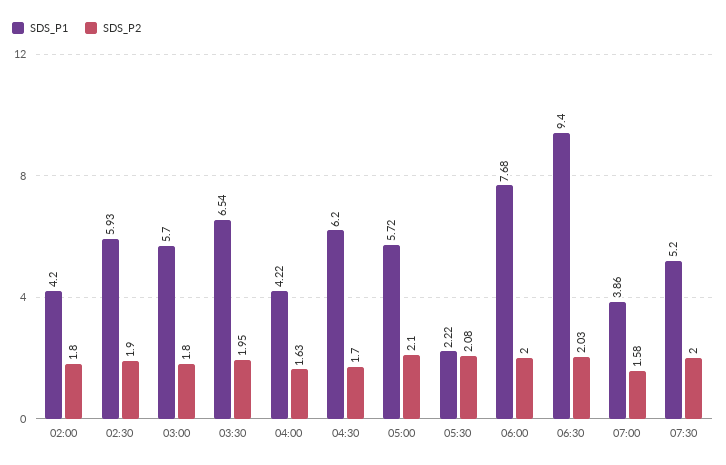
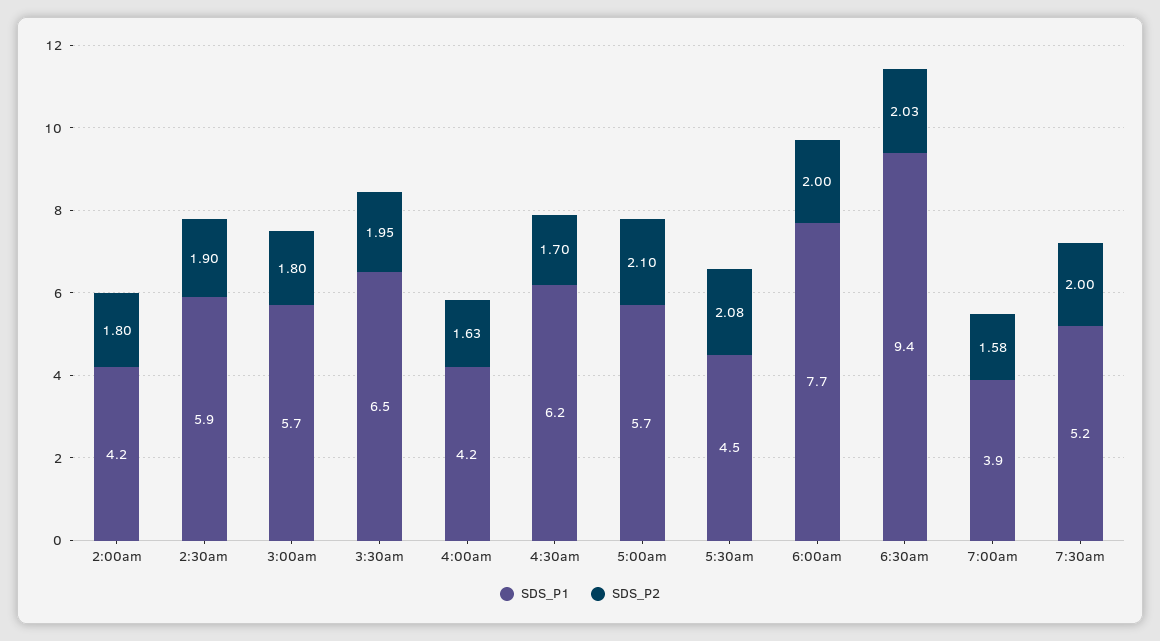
SDS_P1, 05:30: 2.22 -> 4.5

